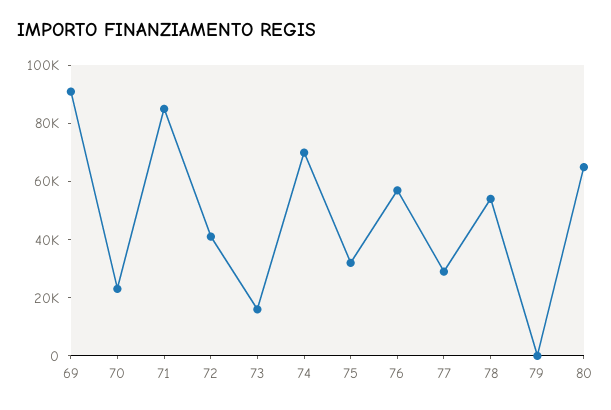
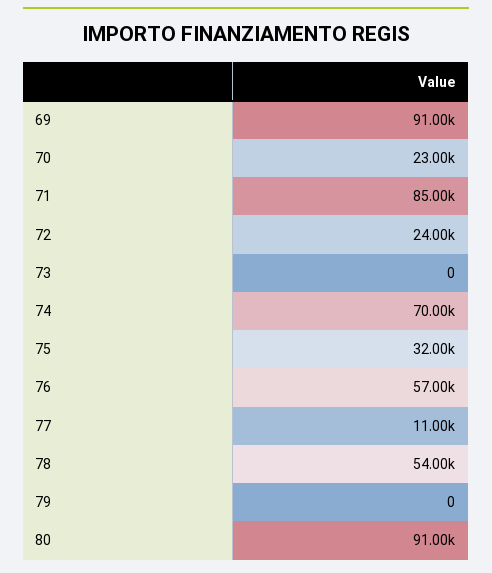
72: 40000 -> 24000
73: 15000 -> 0
77: 30000 -> 11000
80: 65000 -> 91000

